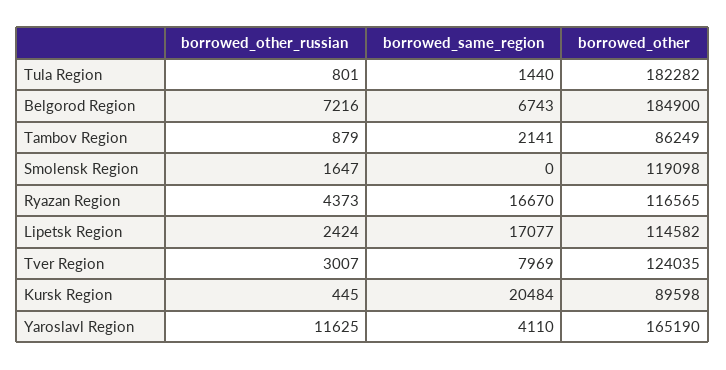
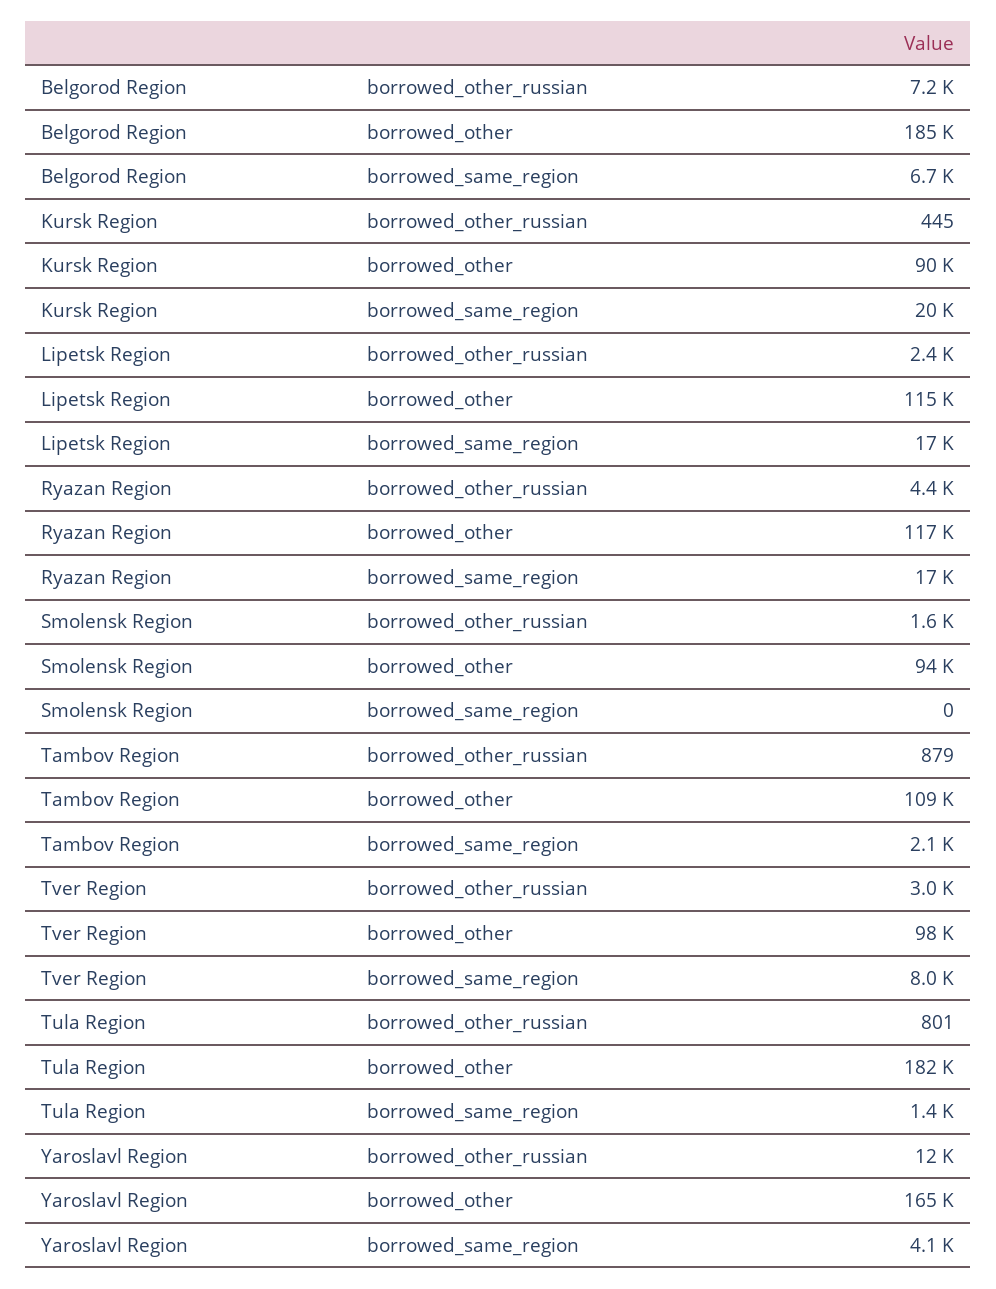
borrowed_other, Tambov Region: 86249 -> 109000
borrowed_other, Smolensk Region: 119098 -> 94000
borrowed_other, Tver Region: 124035 -> 98000

